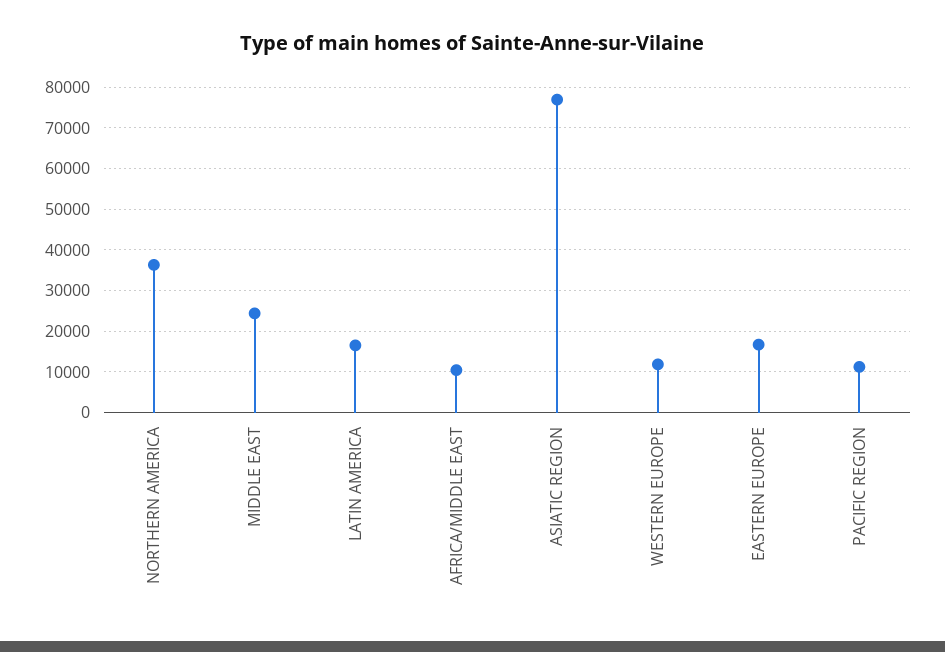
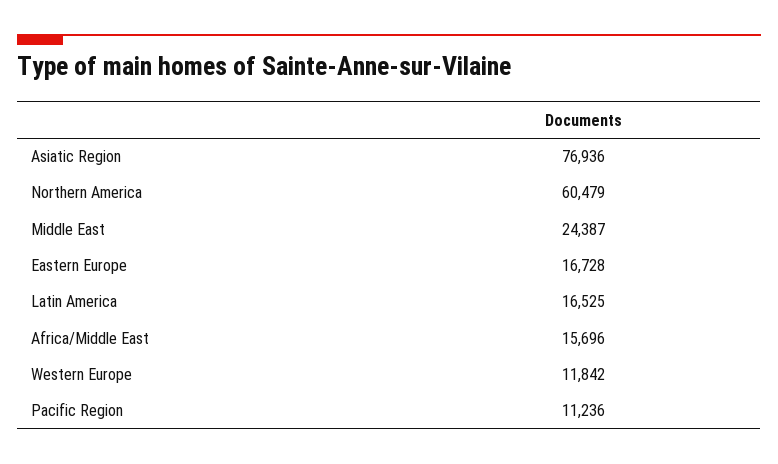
NORTHERN AMERICA: 36000 -> 60479
AFRICA/MIDDLE EAST: 10000 -> 15696

